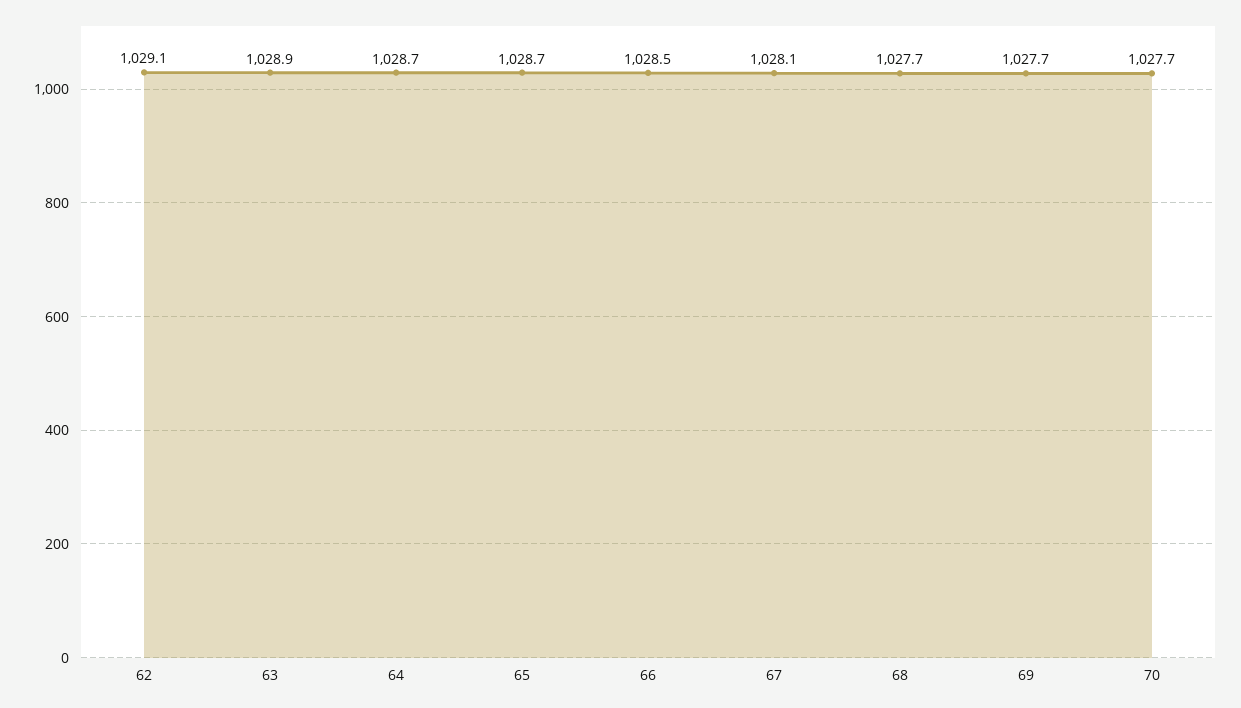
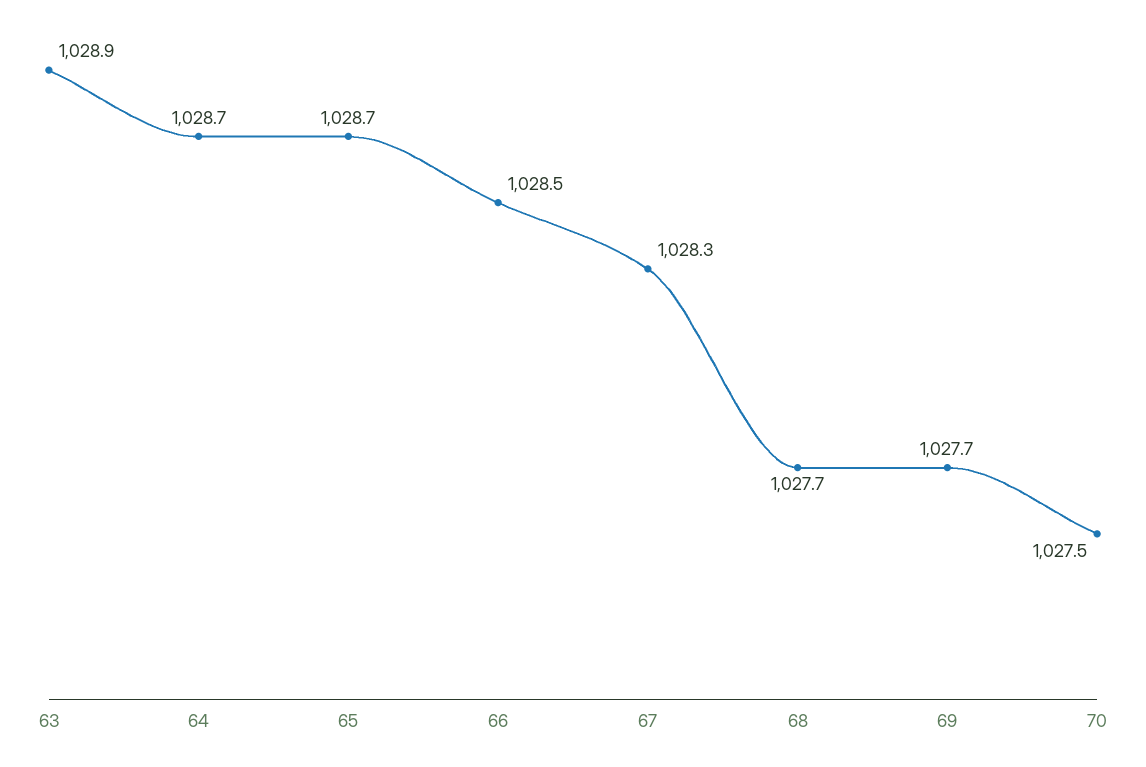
62: 1029.1 -> none
67: 1028.1 -> 1028.3
70: 1027.7 -> 1027.5

